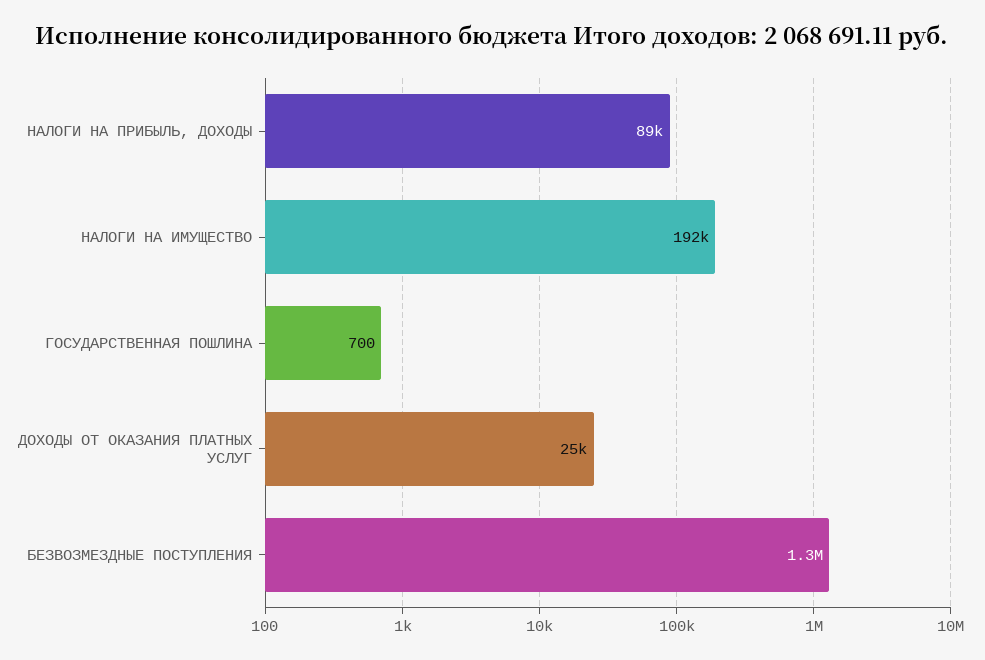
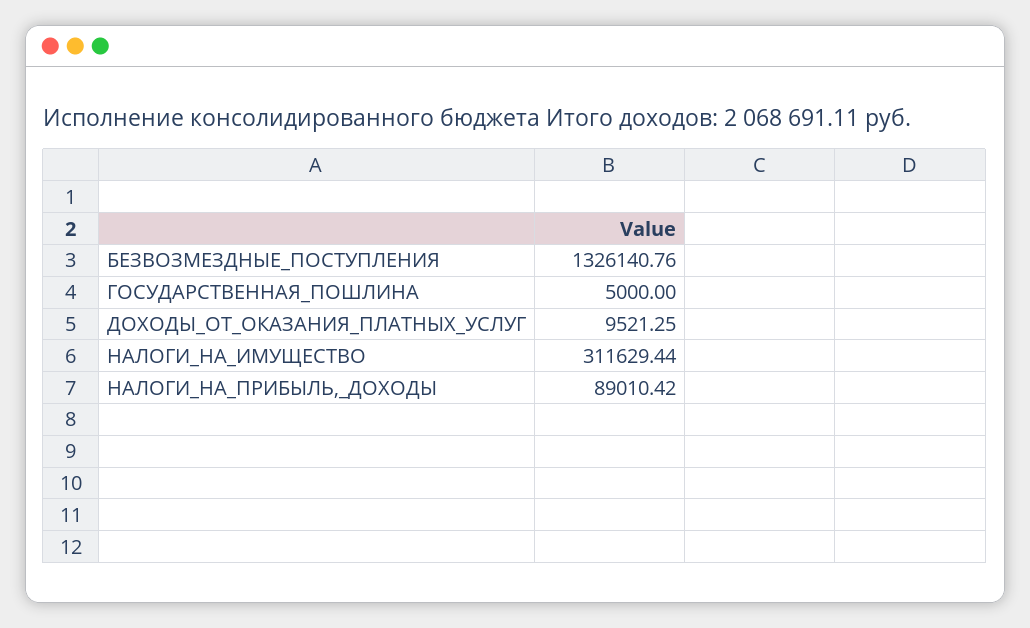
НАЛОГИ НА ИМУЩЕСТВО: 192000 -> 311629.44
ГОСУДАРСТВЕННАЯ ПОШЛИНА: 700 -> 5000
ДОХОДЫ ОТ ОКАЗАНИЯ ПЛАТНЫХ УСЛУГ: 25000 -> 9521.25

